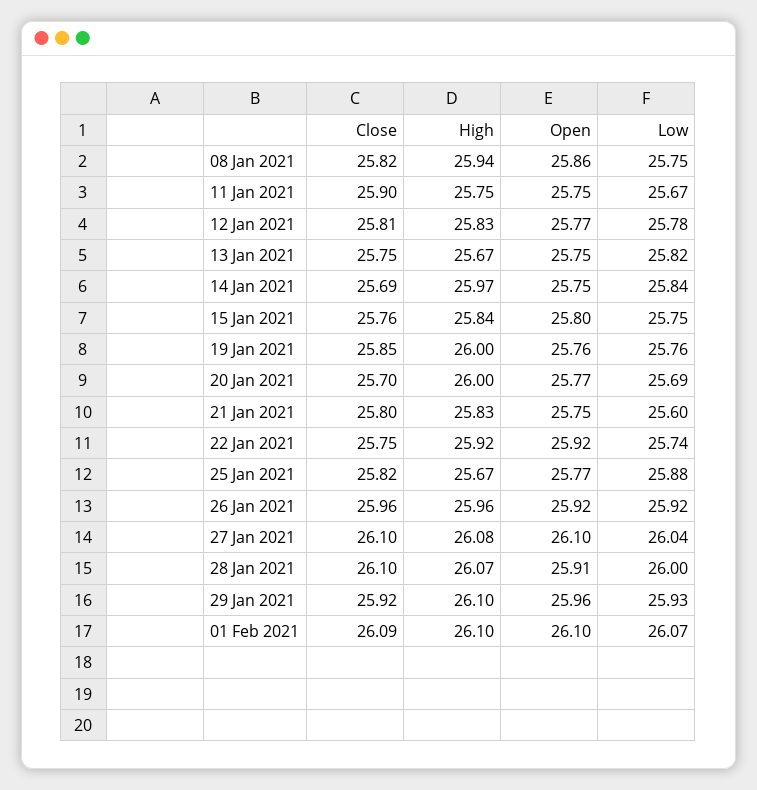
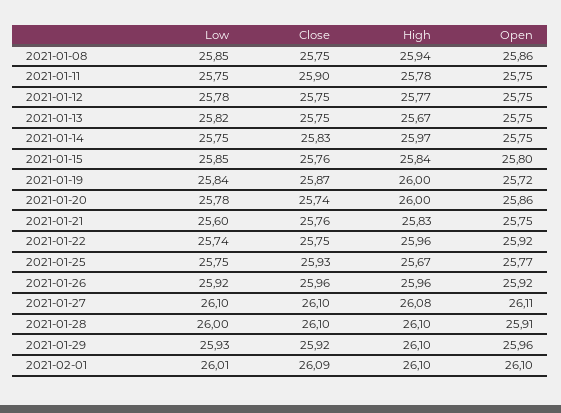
Close, 08 Jan 2021: 25.82 -> 25.75
Low, 08 Jan 2021: 25.75 -> 25.85
High, 11 Jan 2021: 25.75 -> 25.78
Low, 11 Jan 2021: 25.67 -> 25.75
Close, 12 Jan 2021: 25.81 -> 25.75
High, 12 Jan 2021: 25.83 -> 25.77
Open, 12 Jan 2021: 25.77 -> 25.75
Close, 14 Jan 2021: 25.69 -> 25.83
Low, 14 Jan 2021: 25.84 -> 25.75
Low, 15 Jan 2021: 25.75 -> 25.85
Close, 19 Jan 2021: 25.85 -> 25.87
Open, 19 Jan 2021: 25.76 -> 25.72
Low, 19 Jan 2021: 25.76 -> 25.84
Close, 20 Jan 2021: 25.7 -> 25.74
Open, 20 Jan 2021: 25.77 -> 25.86
Low, 20 Jan 2021: 25.69 -> 25.78
Close, 21 Jan 2021: 25.8 -> 25.76
High, 22 Jan 2021: 25.92 -> 25.96
Close, 25 Jan 2021: 25.82 -> 25.93
Low, 25 Jan 2021: 25.88 -> 25.75
Open, 27 Jan 2021: 26.1 -> 26.11
Low, 27 Jan 2021: 26.04 -> 26.1
High, 28 Jan 2021: 26.07 -> 26.1
Low, 01 Feb 2021: 26.07 -> 26.01

